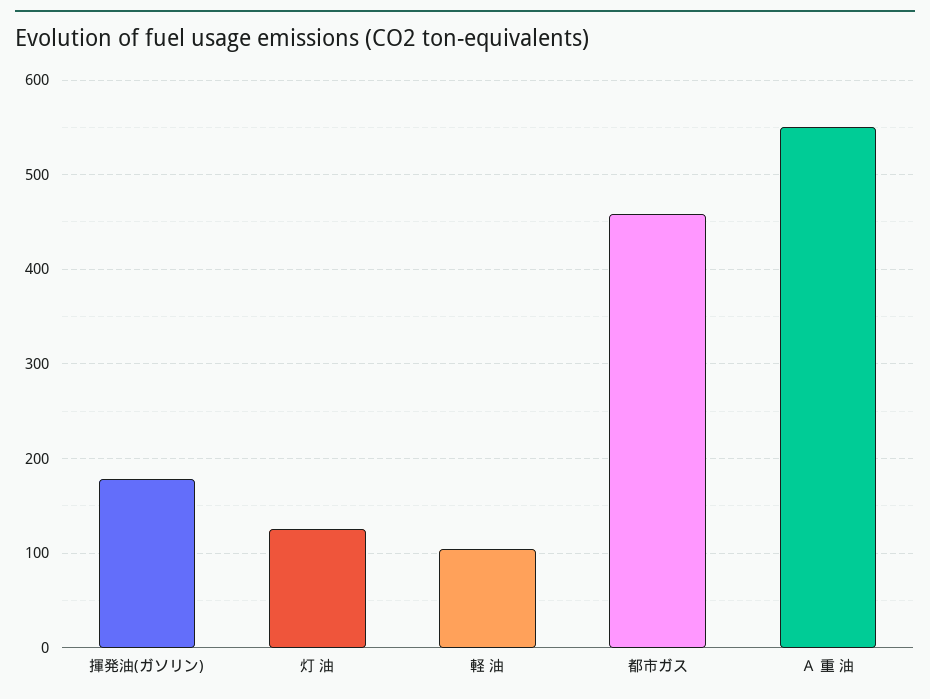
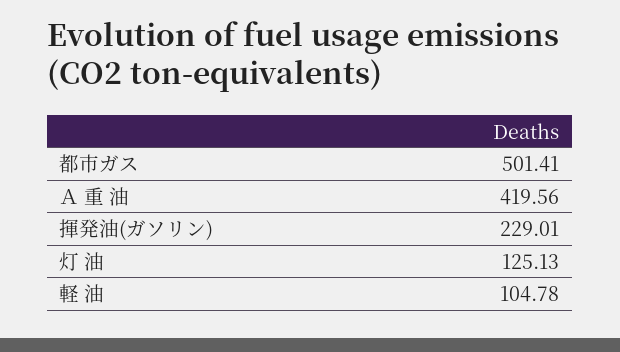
揮発油(ガソリン): 180 -> 229.01
都市ガス: 460 -> 501.41
Ａ 重 油: 550 -> 419.56

